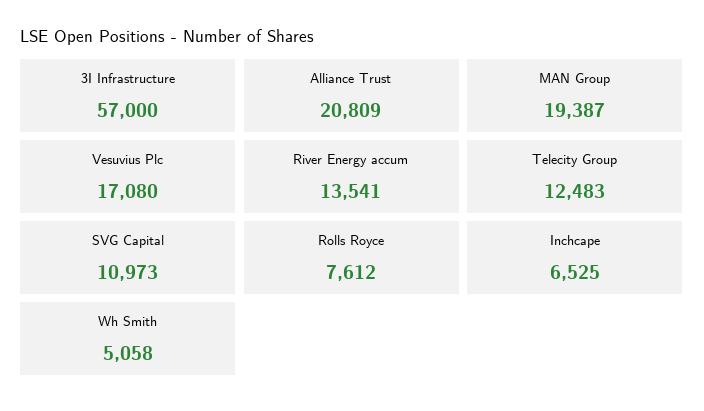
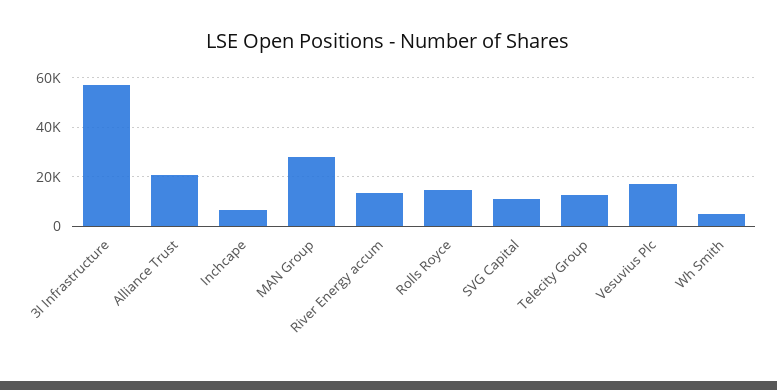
MAN Group: 19387 -> 27500
Rolls Royce: 7612 -> 15000

